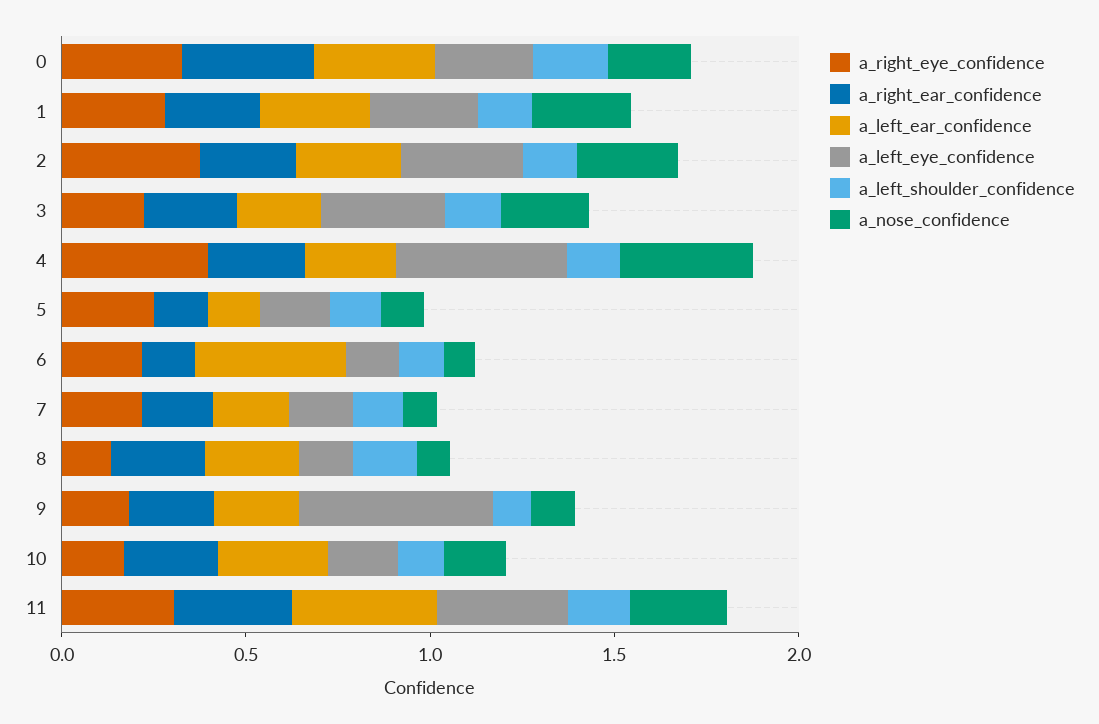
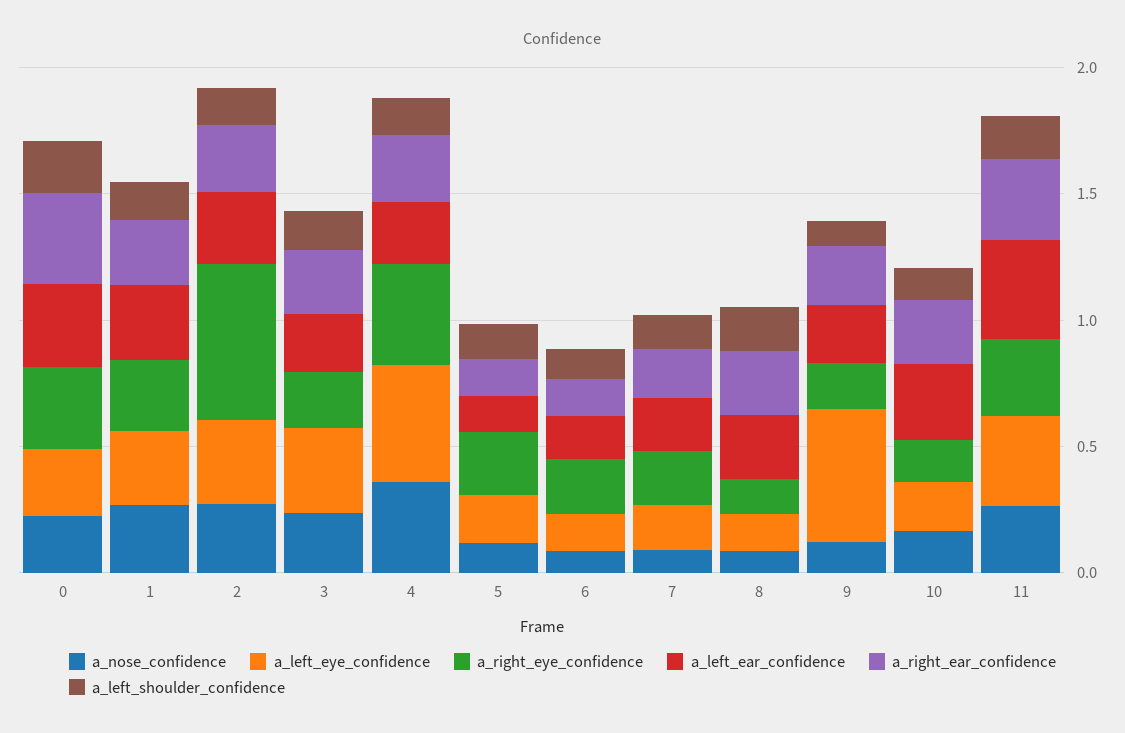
a_right_eye_confidence, 2: 0.4 -> 0.6
a_left_ear_confidence, 6: 0.4 -> 0.2

